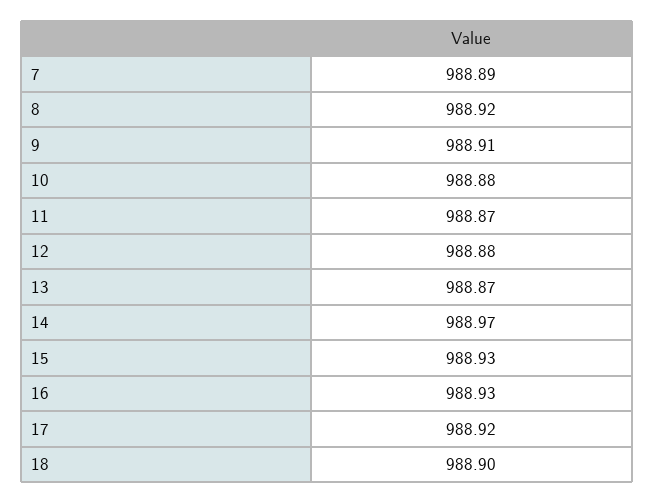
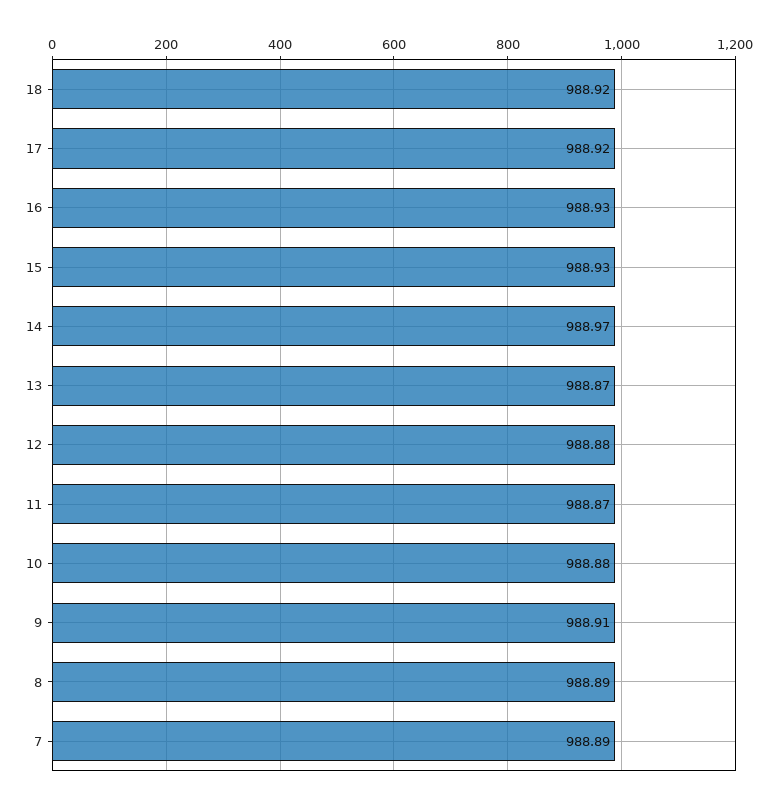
8: 988.92 -> 988.89
18: 988.9 -> 988.92

